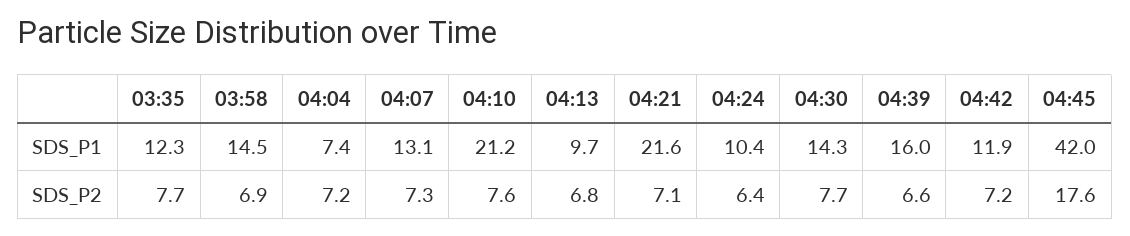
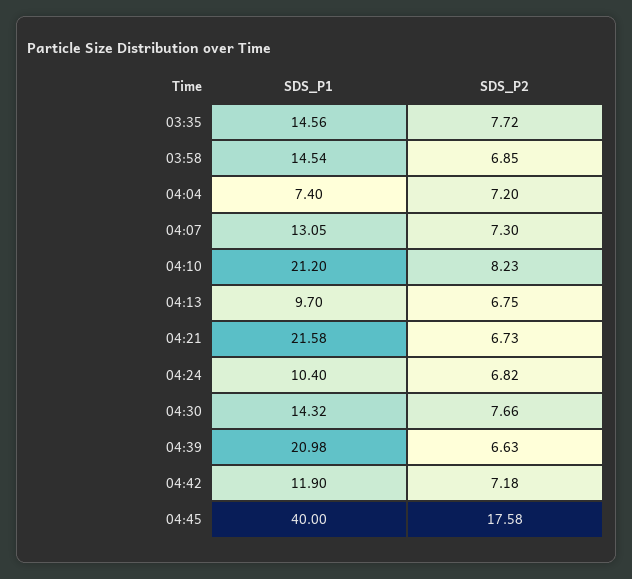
03:35, SDS_P1: 12.3 -> 14.56
04:39, SDS_P1: 16 -> 20.98
04:45, SDS_P1: 42 -> 40
04:10, SDS_P2: 7.6 -> 8.23
04:21, SDS_P2: 7.1 -> 6.73
04:24, SDS_P2: 6.4 -> 6.82

